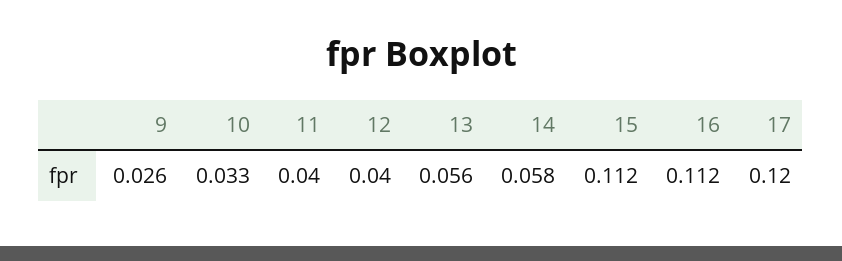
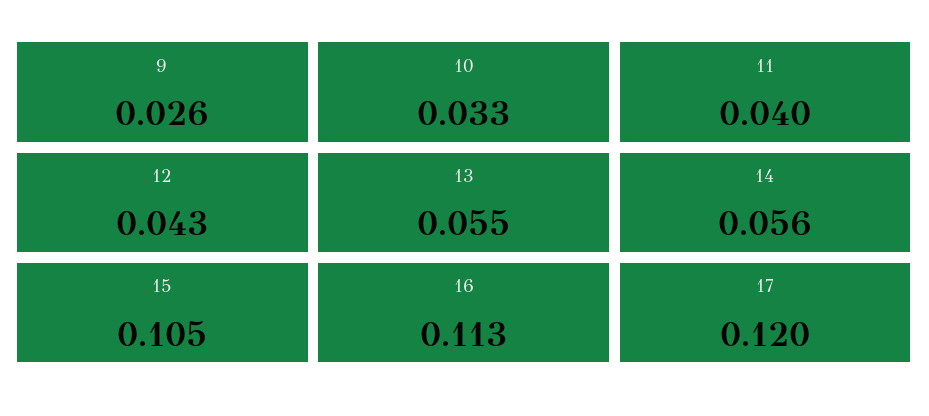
12: 0.04 -> 0.043
13: 0.056 -> 0.055
14: 0.058 -> 0.056
15: 0.112 -> 0.105
16: 0.112 -> 0.113

